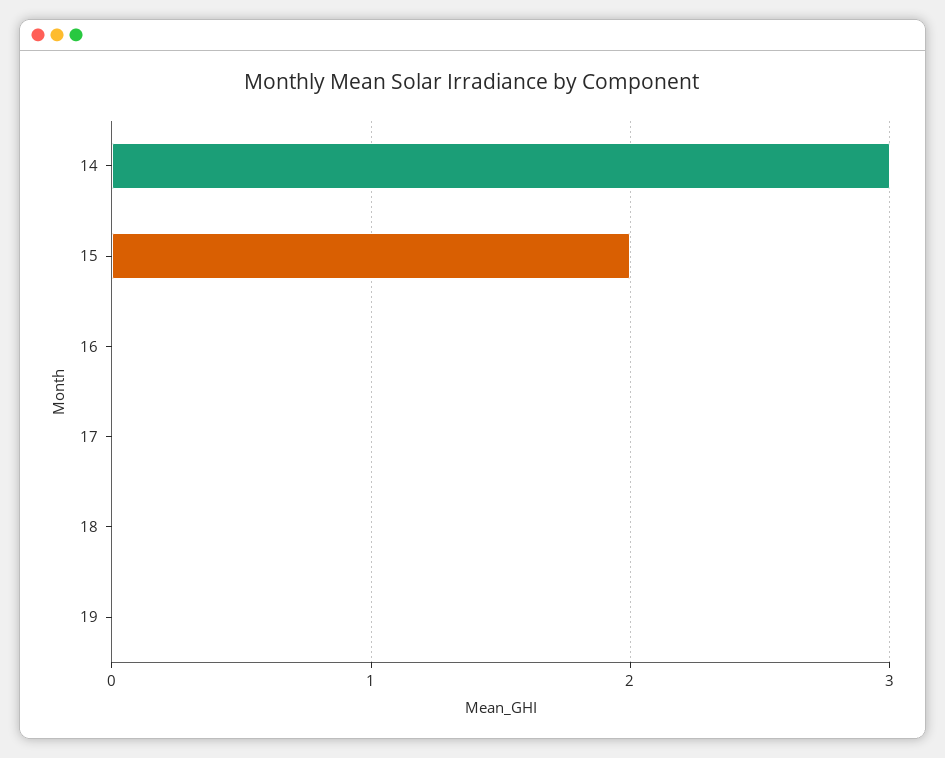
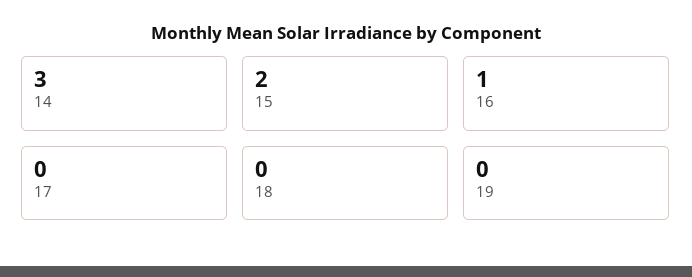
16: 0 -> 1

